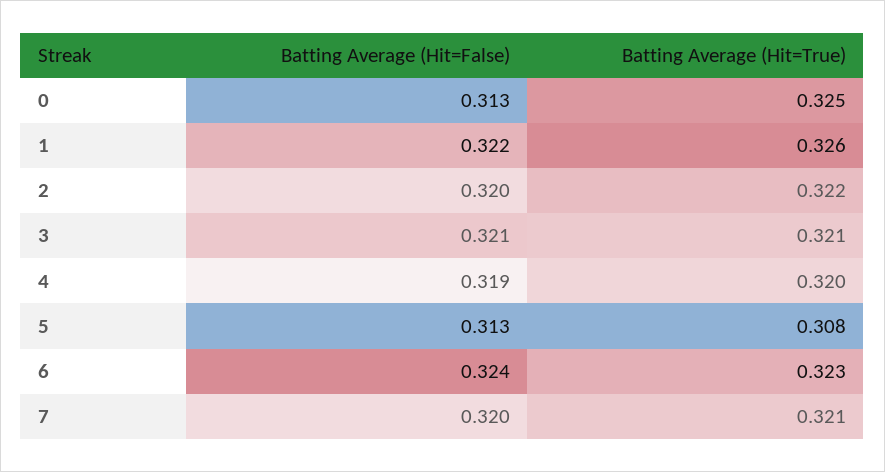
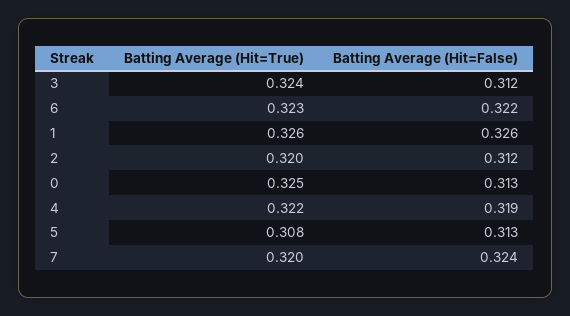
Batting Average (Hit=False), 1: 0.322 -> 0.326
Batting Average (Hit=False), 2: 0.32 -> 0.312
Batting Average (Hit=True), 2: 0.322 -> 0.32
Batting Average (Hit=False), 3: 0.321 -> 0.312
Batting Average (Hit=True), 3: 0.321 -> 0.324
Batting Average (Hit=True), 4: 0.32 -> 0.322
Batting Average (Hit=False), 6: 0.324 -> 0.322
Batting Average (Hit=False), 7: 0.32 -> 0.324
Batting Average (Hit=True), 7: 0.321 -> 0.32

